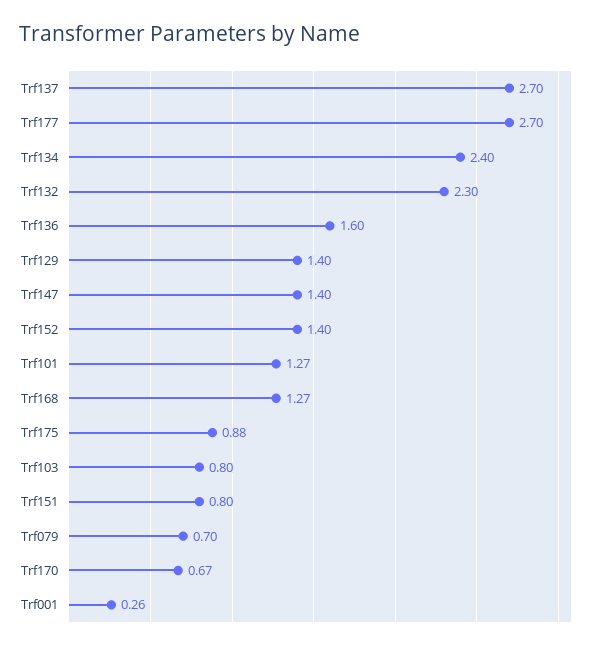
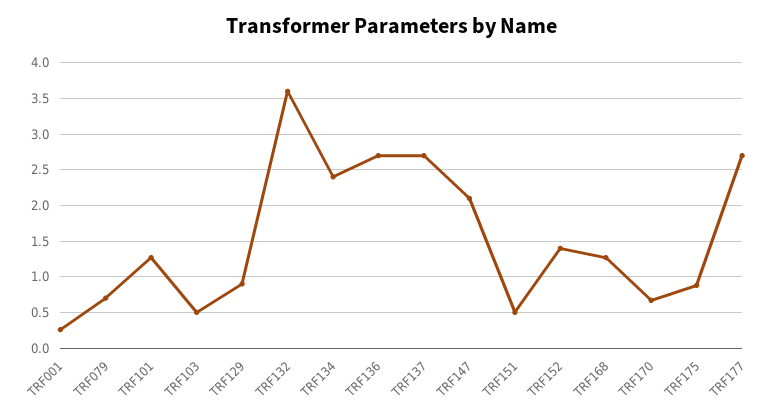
Trf132: 2.3 -> 3.6
Trf136: 1.6 -> 2.7
Trf129: 1.4 -> 0.9
Trf147: 1.4 -> 2.1
Trf103: 0.8 -> 0.5
Trf151: 0.8 -> 0.5

